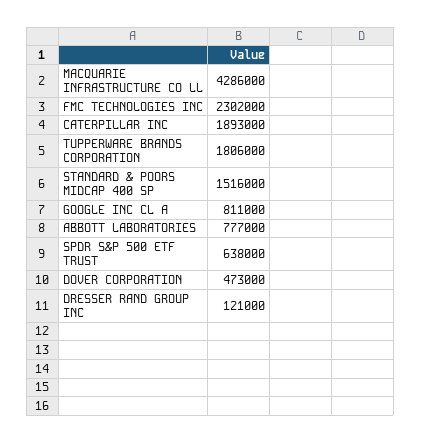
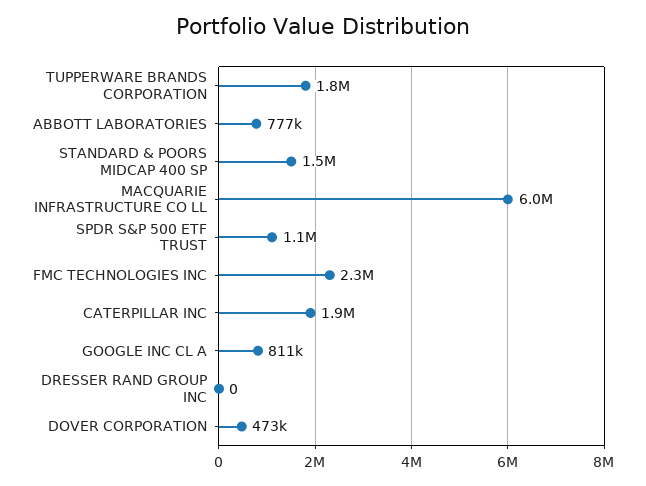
MACQUARIE INFRASTRUCTURE CO LL: 4286000 -> 6000000
SPDR S&P 500 ETF TRUST: 638000 -> 1100000
DRESSER RAND GROUP INC: 121000 -> 0

